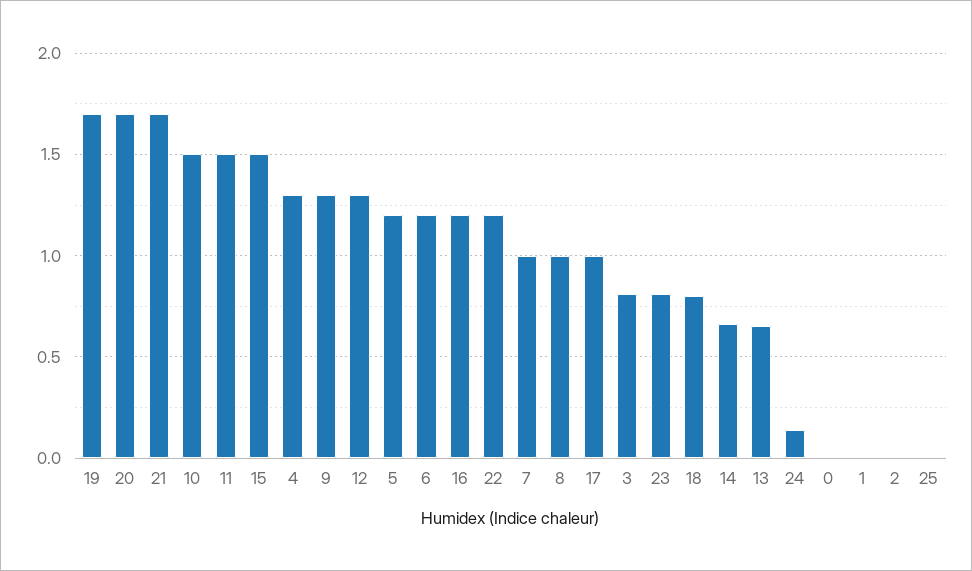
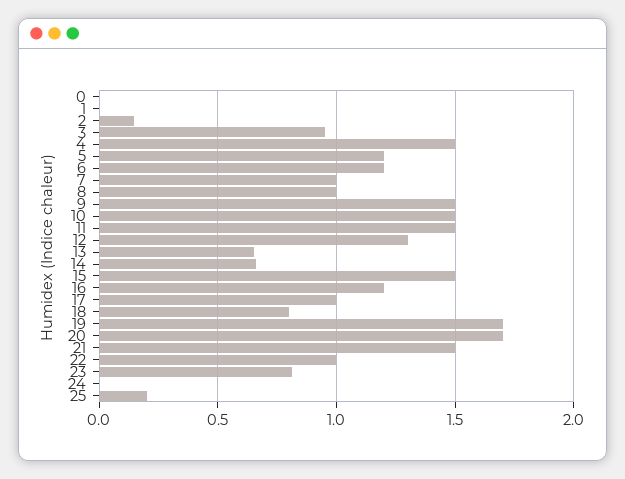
21: 1.7 -> 1.5
4: 1.3 -> 1.5
9: 1.3 -> 1.5
22: 1.2 -> 1
3: 0.8 -> 0.95
24: 0.15 -> 0
2: 0 -> 0.15
25: 0 -> 0.2

